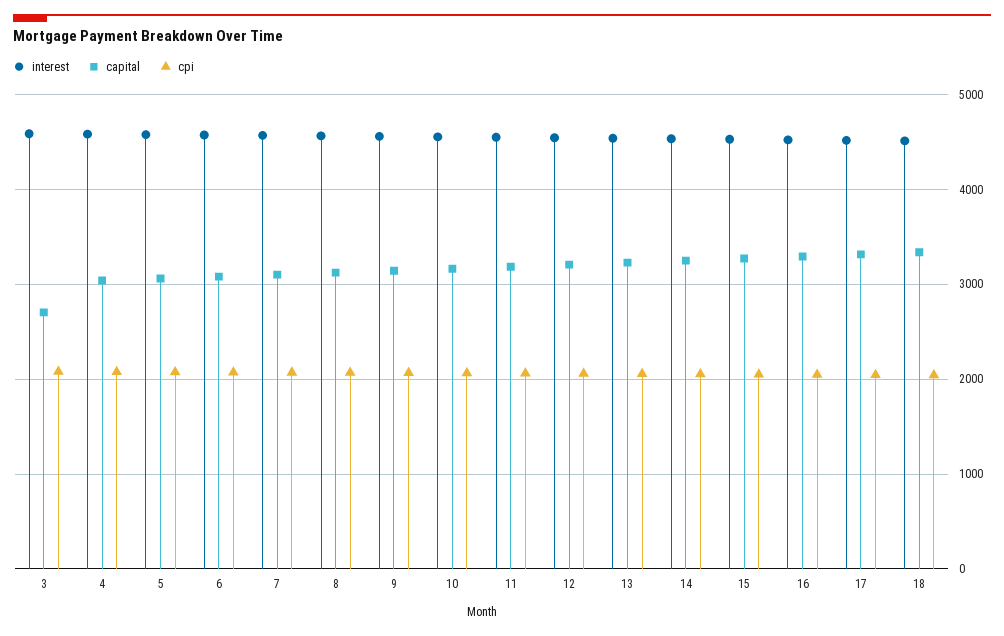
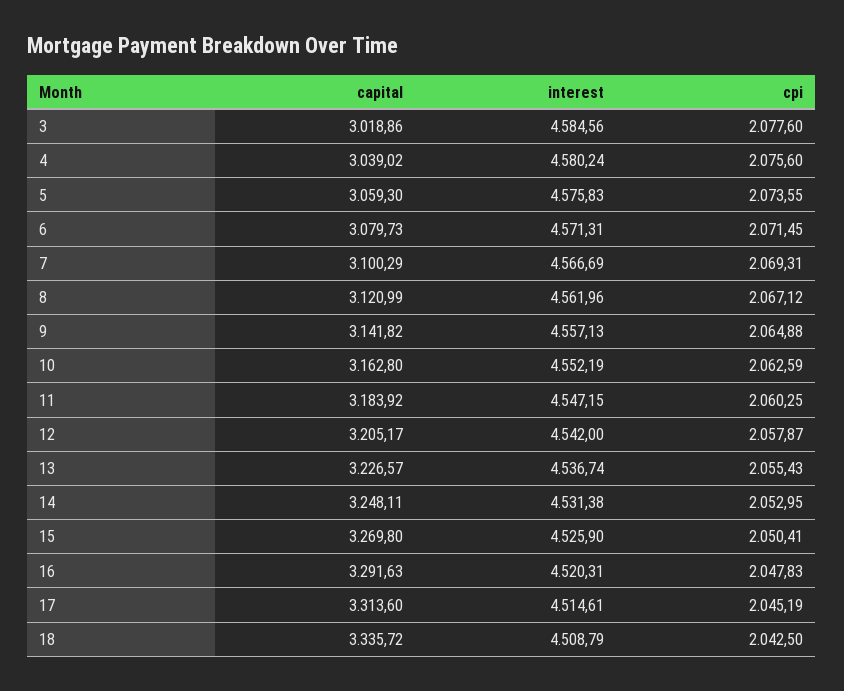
capital, 3: 2700 -> 3018.86

